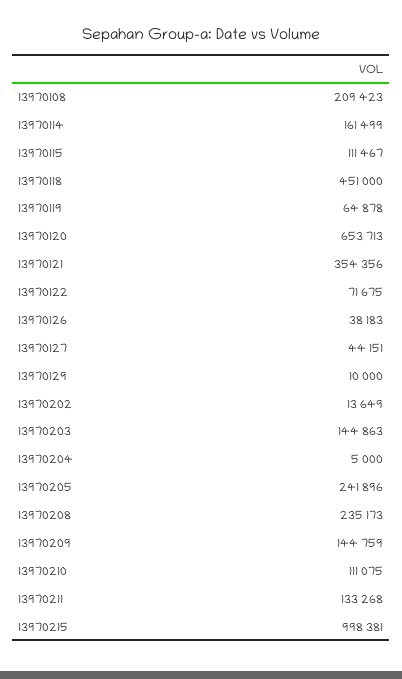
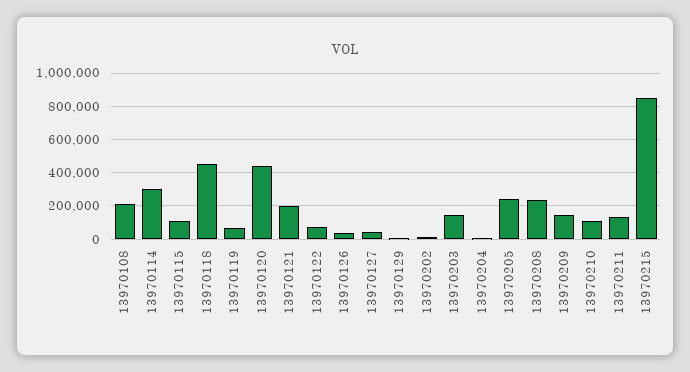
13970114: 161499 -> 300000
13970120: 653713 -> 450000
13970121: 354356 -> 200000
13970215: 998381 -> 850000

